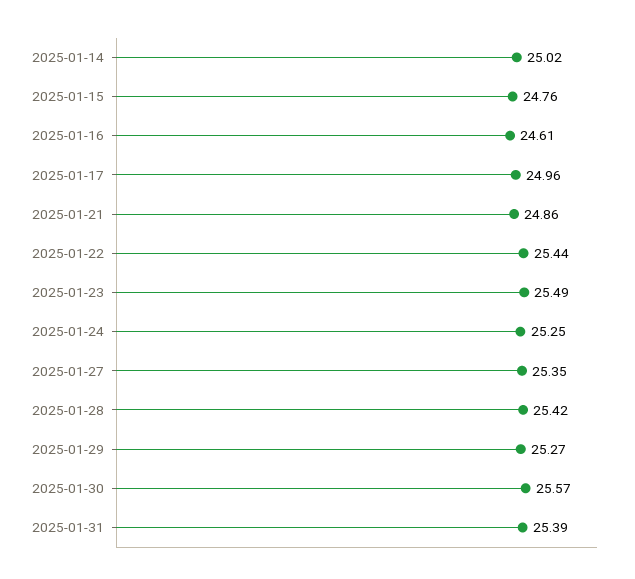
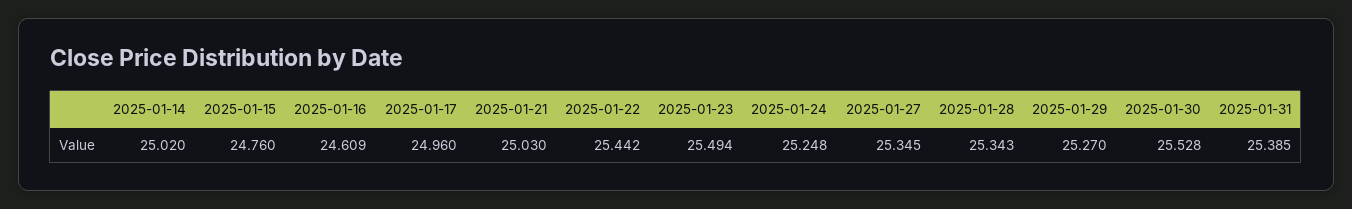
2025-01-21: 24.86 -> 25.03
2025-01-28: 25.42 -> 25.343
2025-01-30: 25.57 -> 25.528

